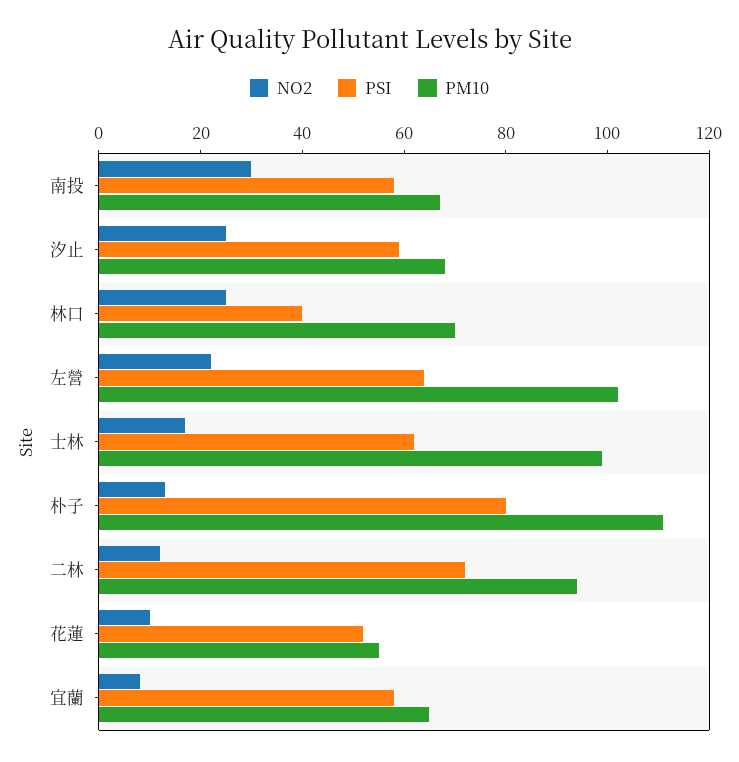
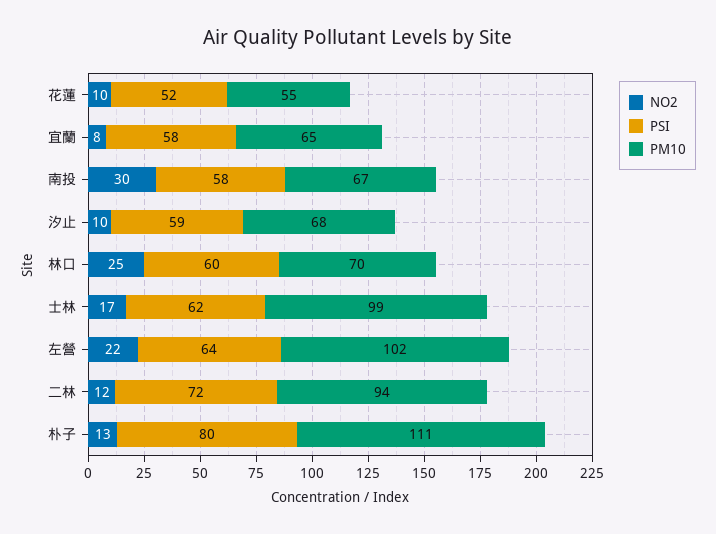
NO2, 汐止: 25 -> 10
PSI, 林口: 40 -> 60

